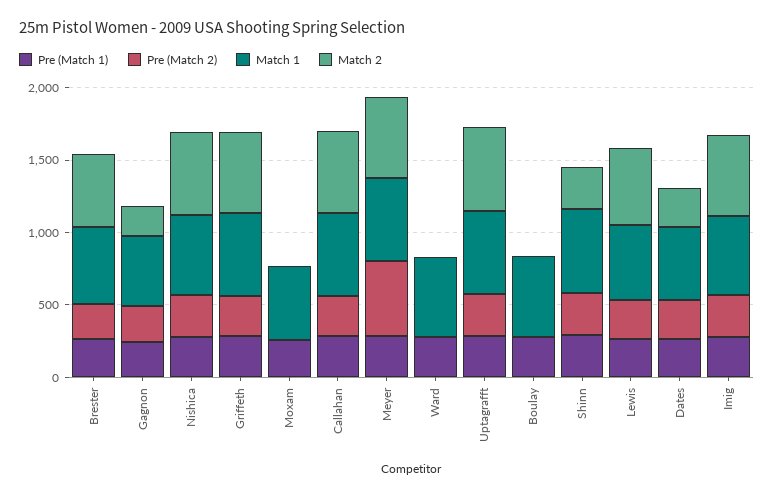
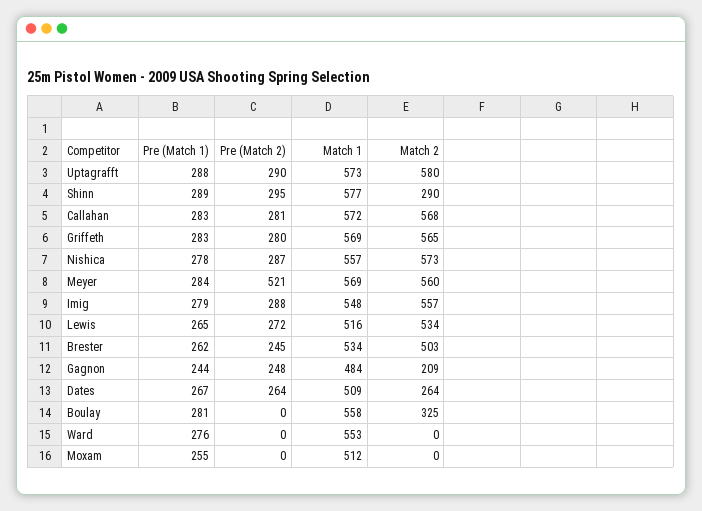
Match 2, Boulay: 0 -> 325

